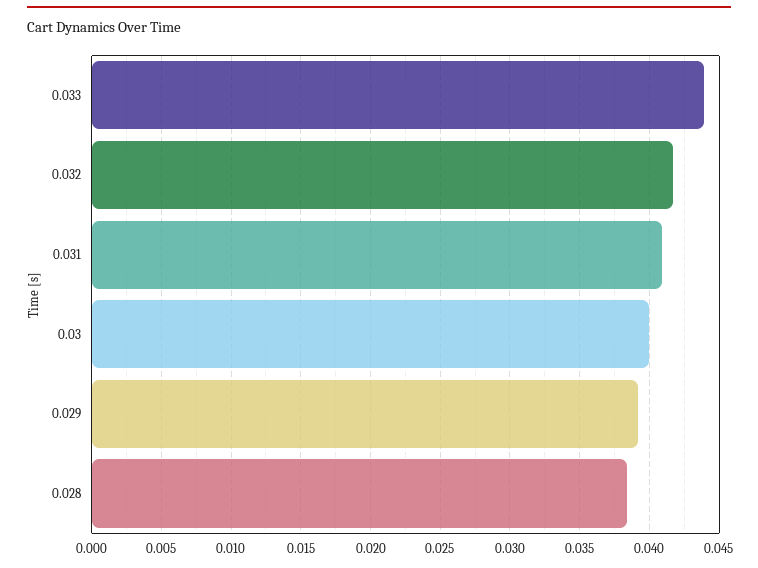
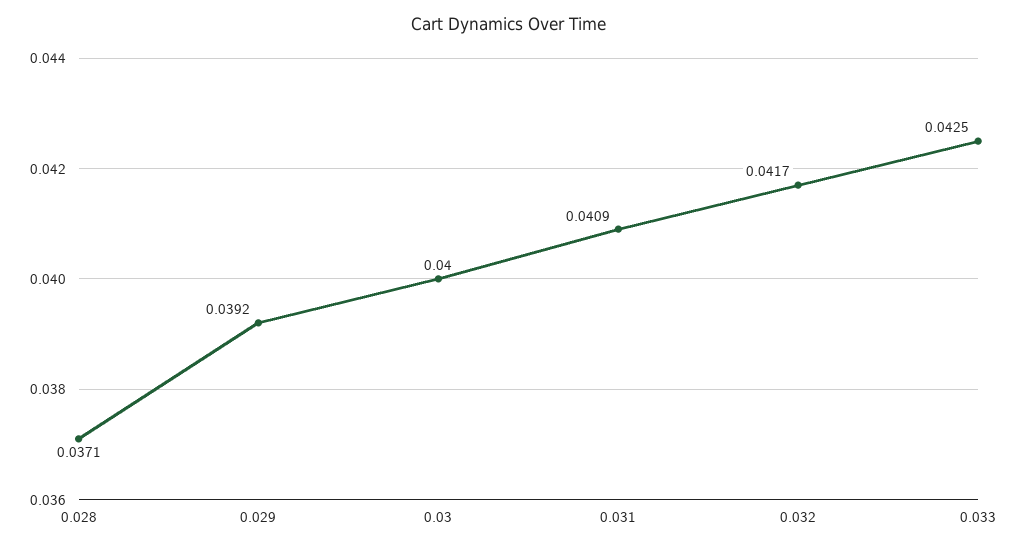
0.033: 0.044 -> 0.0425
0.028: 0.0385 -> 0.0371

